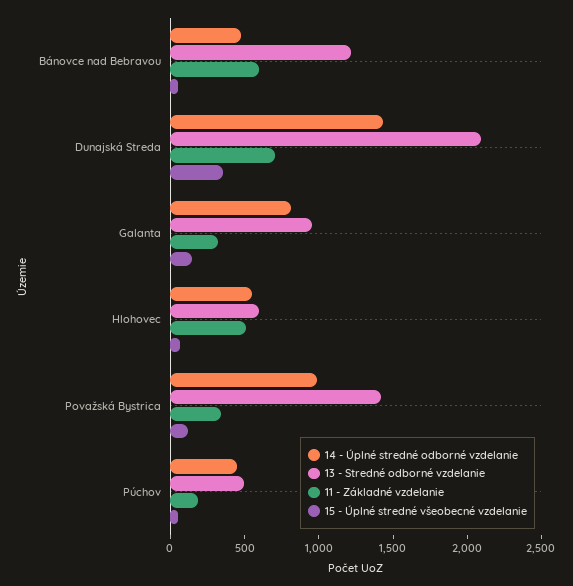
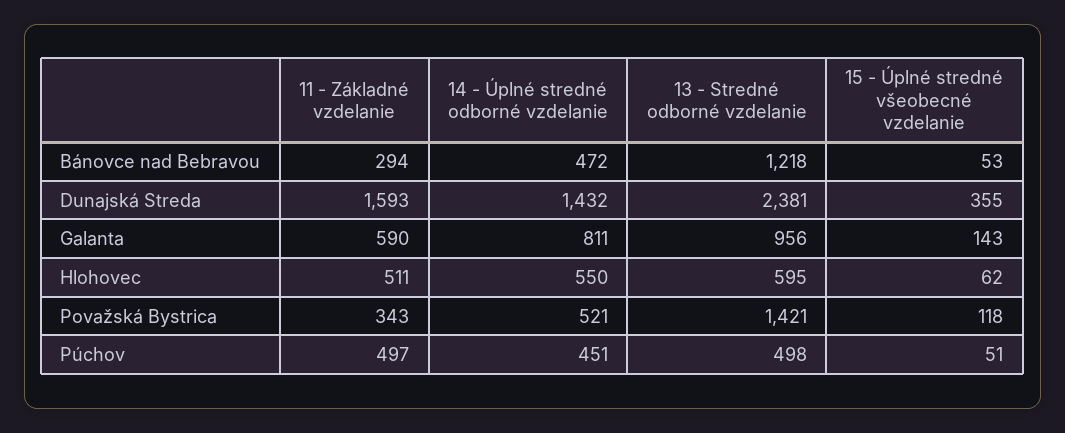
11 - Základné vzdelanie, Bánovce nad Bebravou: 600 -> 294
13 - Stredné odborné vzdelanie, Dunajská Streda: 2100 -> 2381
11 - Základné vzdelanie, Dunajská Streda: 700 -> 1593
11 - Základné vzdelanie, Galanta: 300 -> 590
14 - Úplné stredné odborné vzdelanie, Považská Bystrica: 1000 -> 521
11 - Základné vzdelanie, Púchov: 200 -> 497

